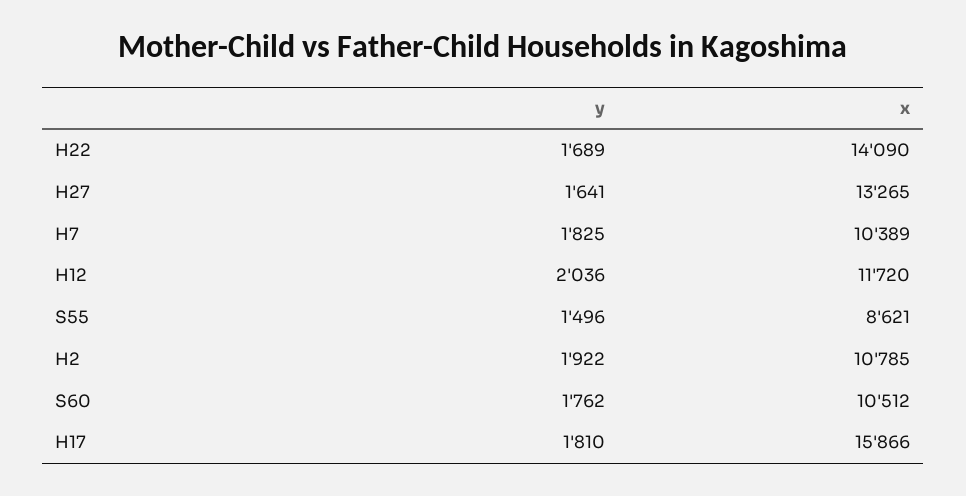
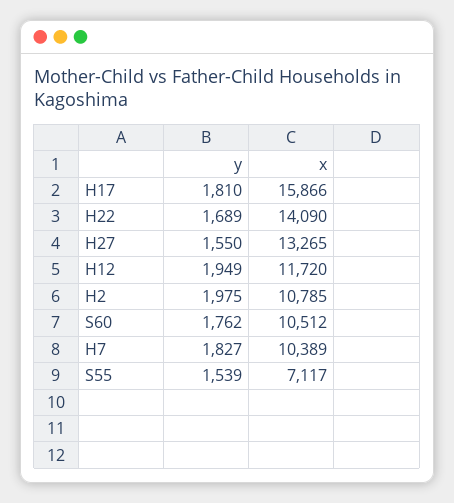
y, H27: 1641 -> 1550
y, H7: 1825 -> 1827
y, H12: 2036 -> 1949
y, S55: 1496 -> 1539
x, S55: 8621 -> 7117
y, H2: 1922 -> 1975

